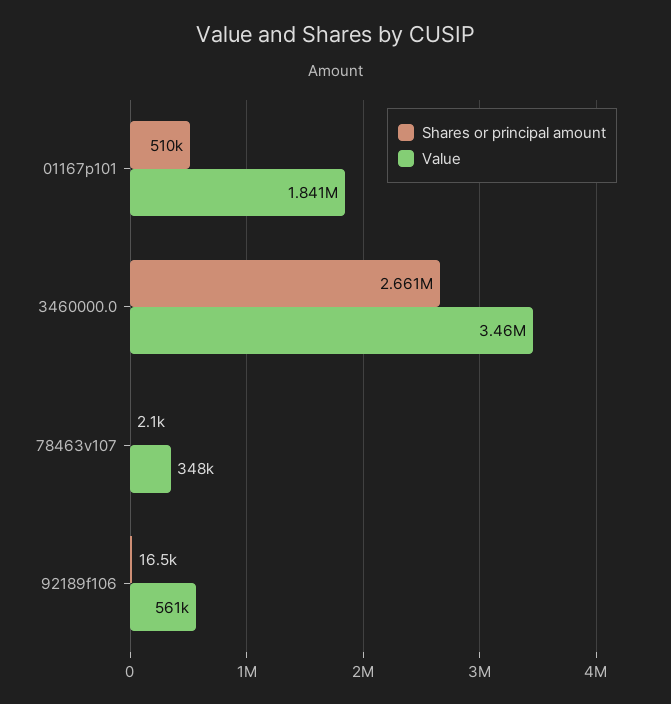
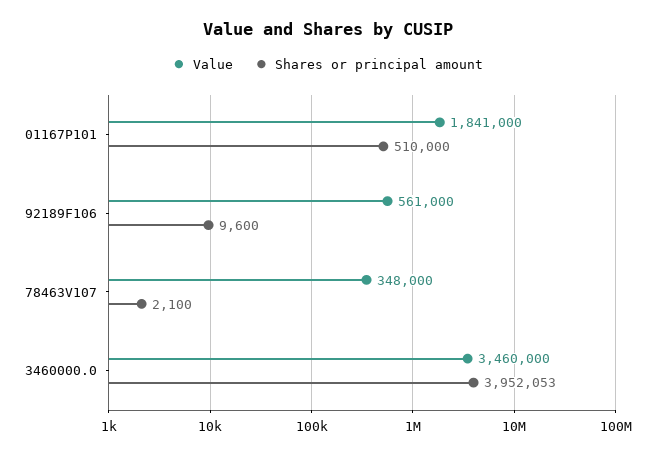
Shares or principal amount, 3460000.0: 2661000 -> 3952053
Shares or principal amount, 92189f106: 16500 -> 9600

